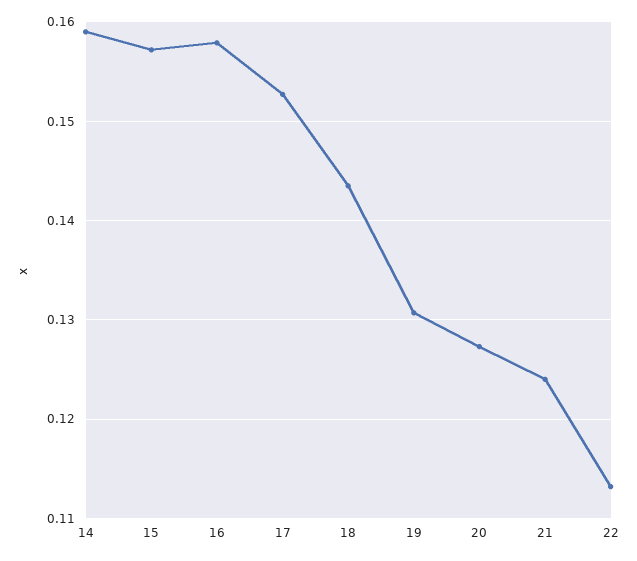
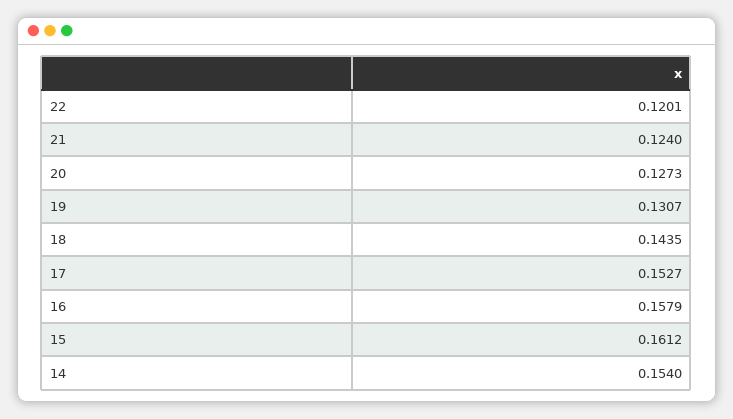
14: 0.159 -> 0.154
15: 0.157 -> 0.1612
22: 0.113 -> 0.1201

